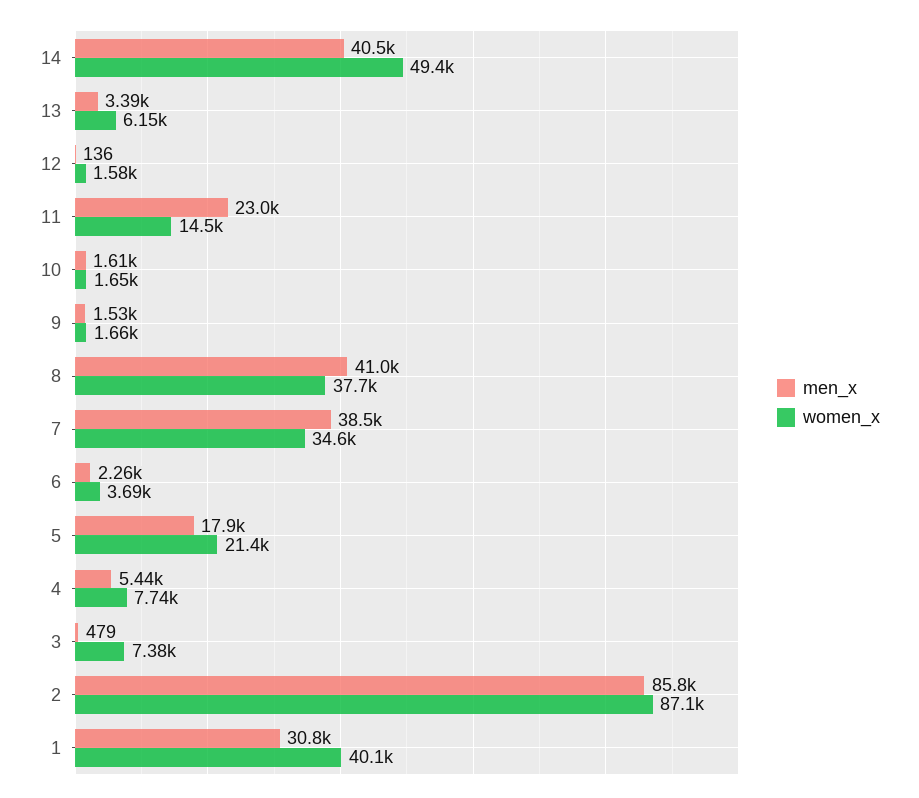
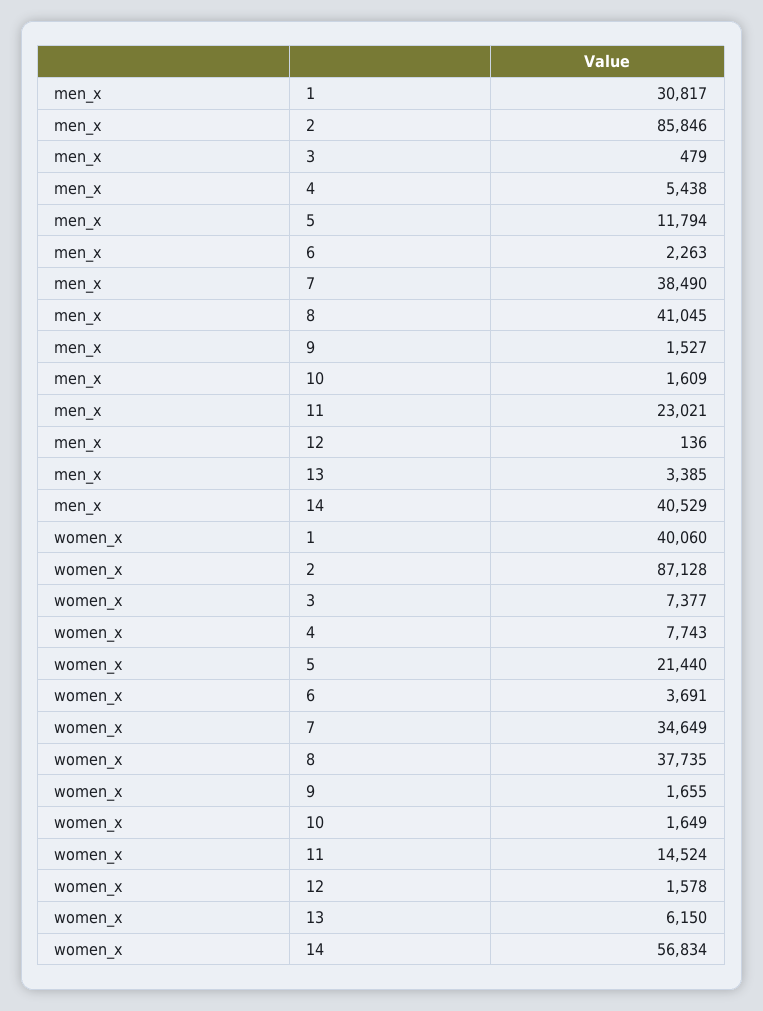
women_x, 14: 49400 -> 56834
men_x, 5: 17900 -> 11794

